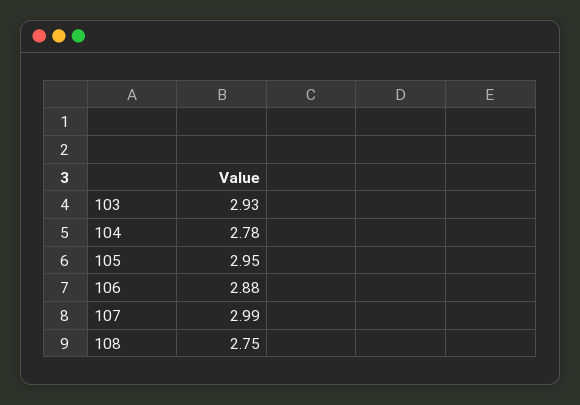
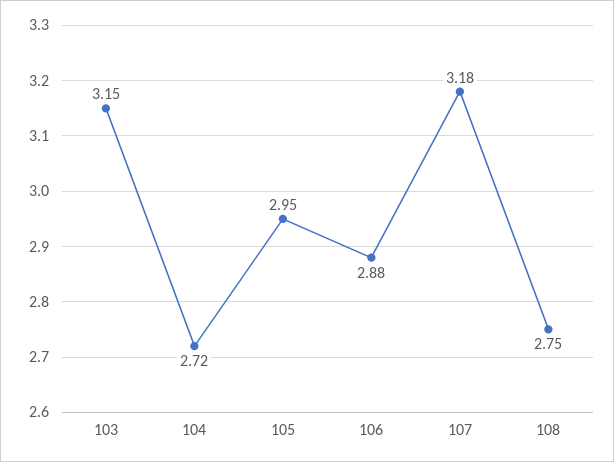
103: 2.93 -> 3.15
104: 2.78 -> 2.72
107: 2.99 -> 3.18

